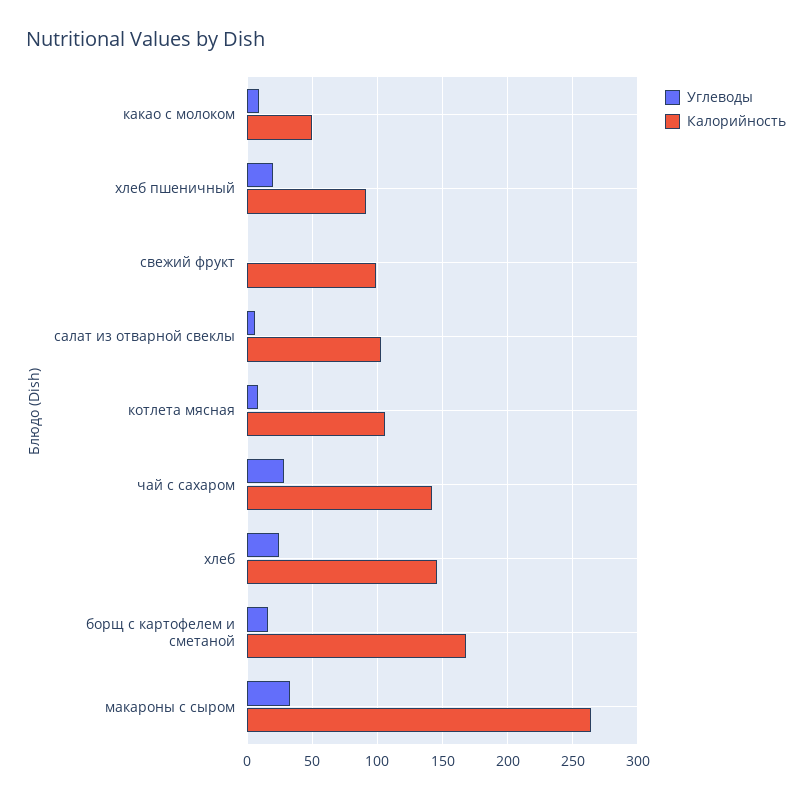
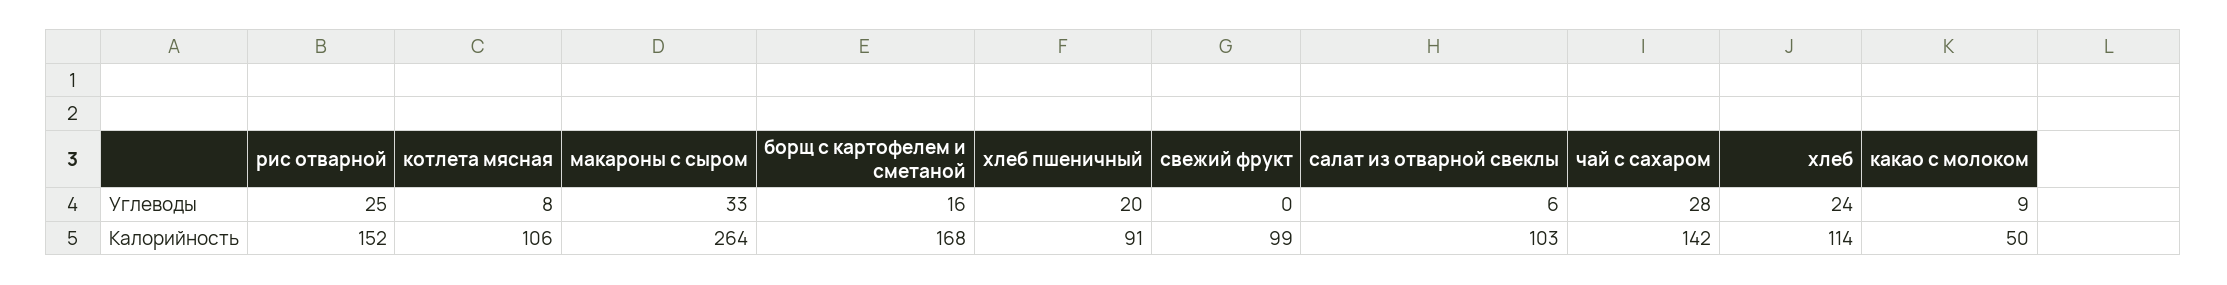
Калорийность, хлеб: 145 -> 114
Углеводы, рис отварной: none -> 25
Калорийность, рис отварной: none -> 152

